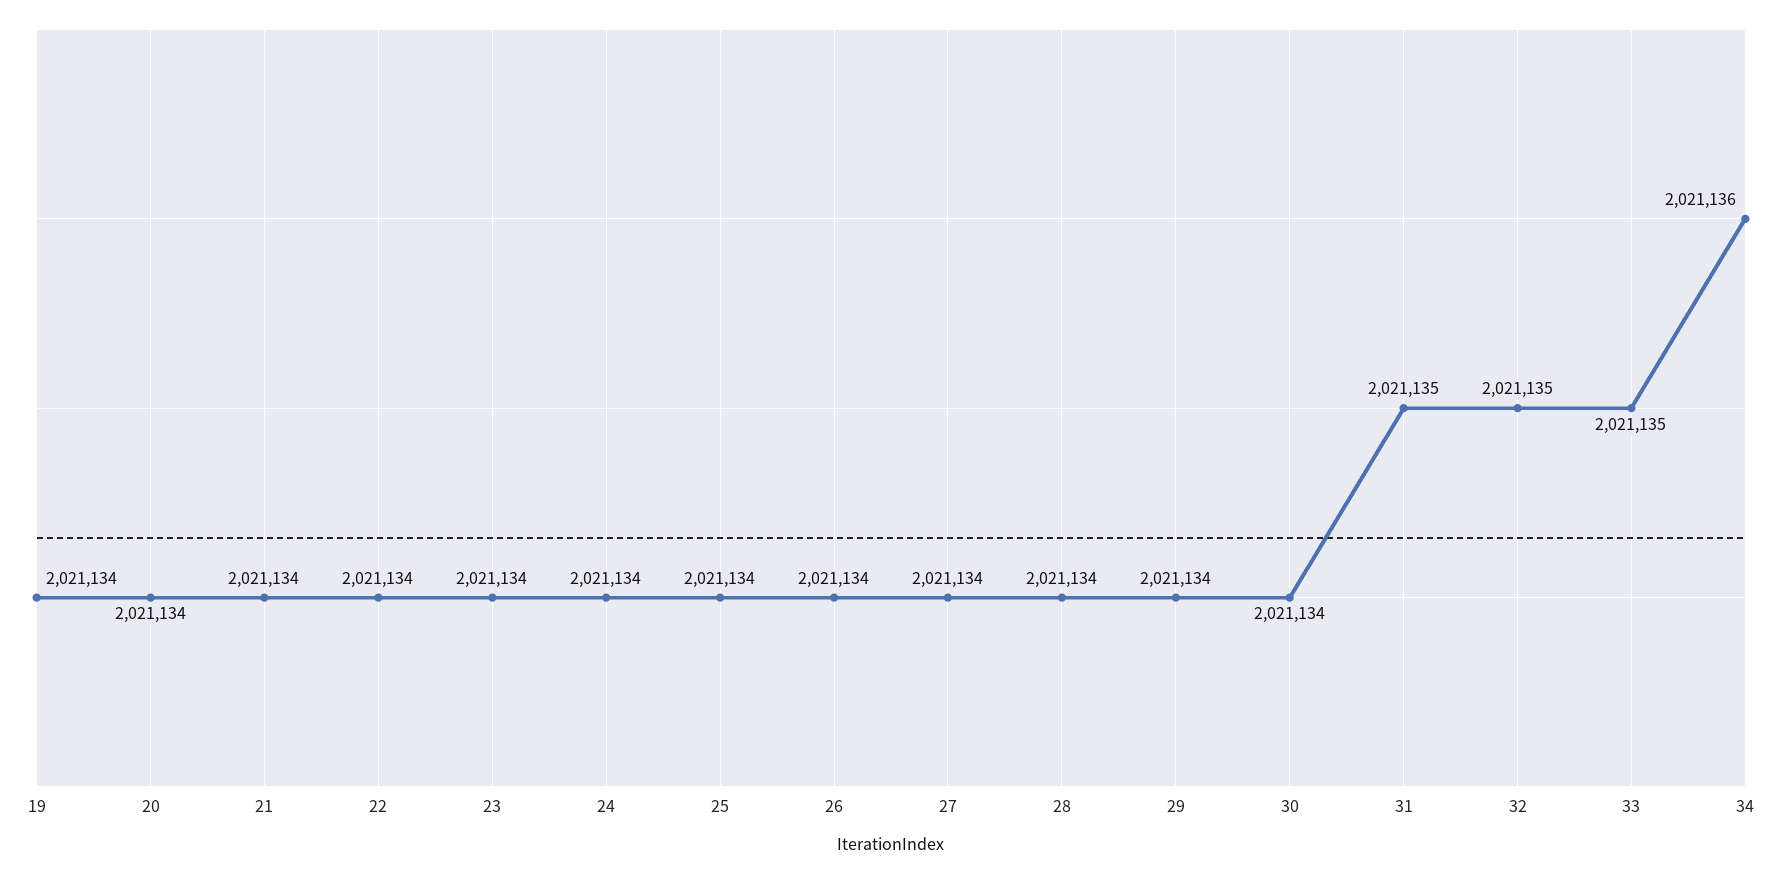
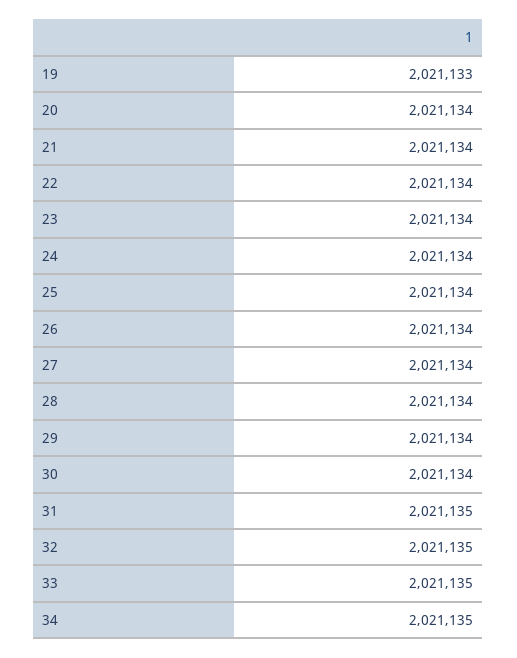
19: 2021134 -> 2021133
34: 2021136 -> 2021135

